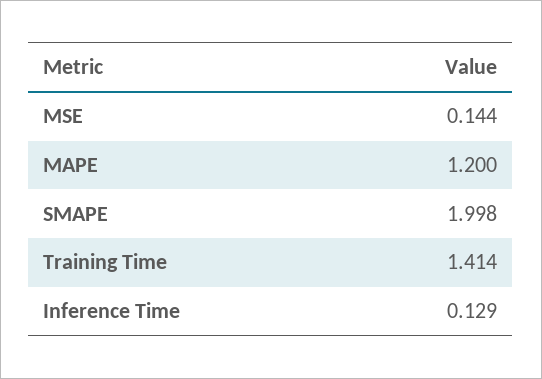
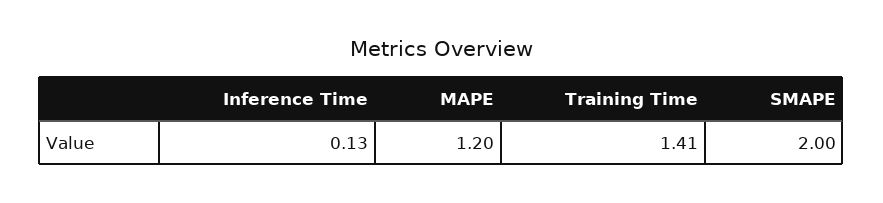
MSE: 0.144 -> none

